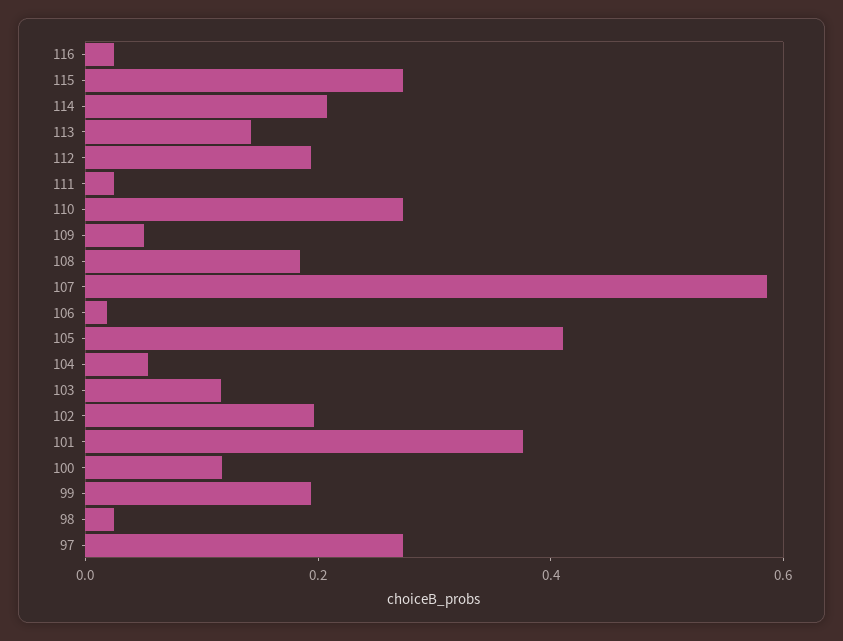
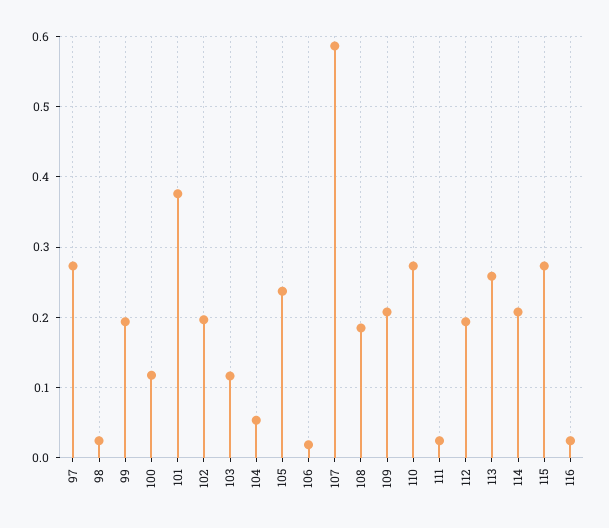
113: 0.15 -> 0.26
109: 0.05 -> 0.21
105: 0.4 -> 0.24

